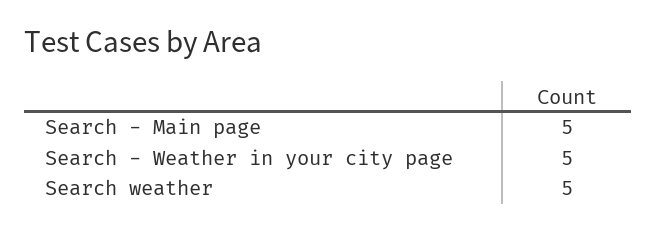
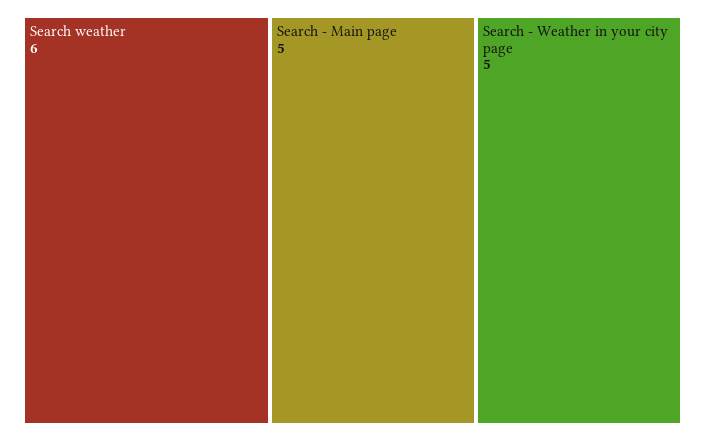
Search weather: 5 -> 6

